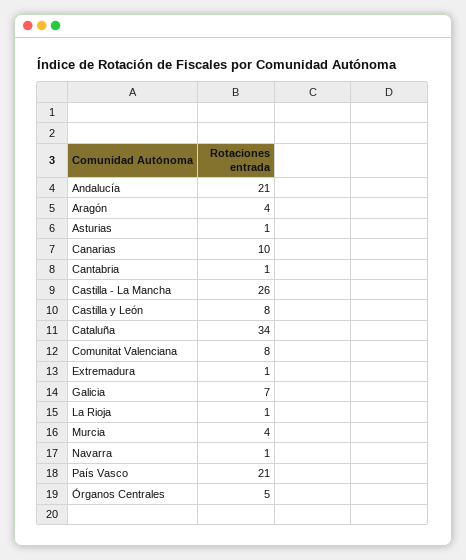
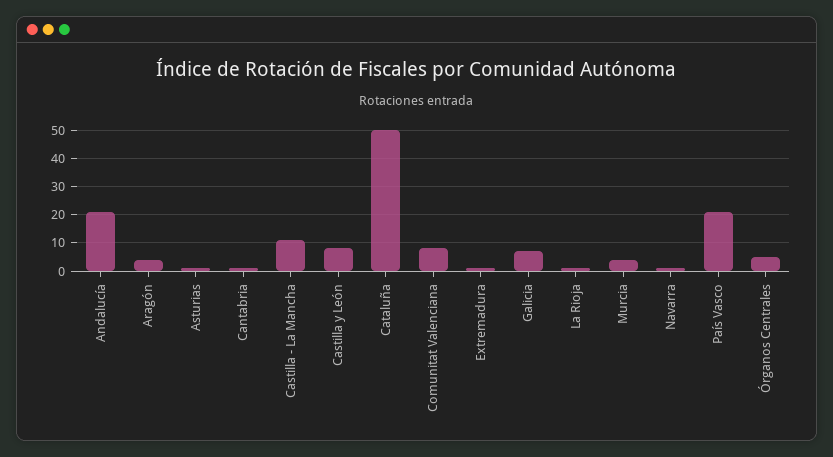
Canarias: 10 -> none
Castilla - La Mancha: 26 -> 10
Cataluña: 34 -> 50

